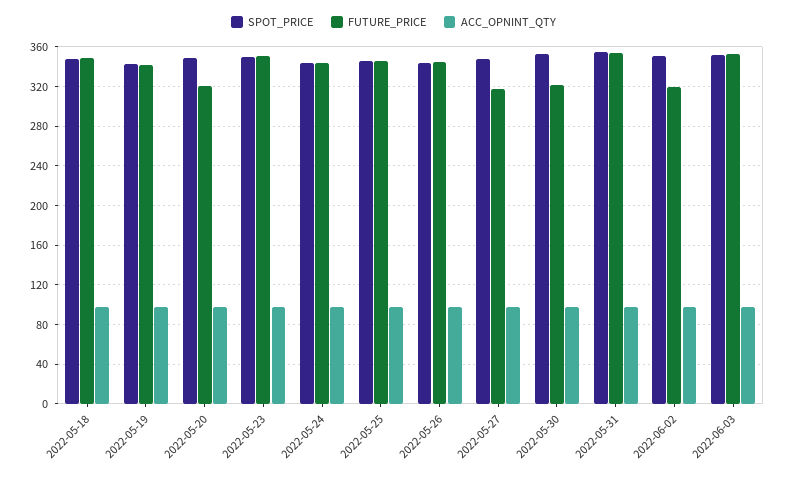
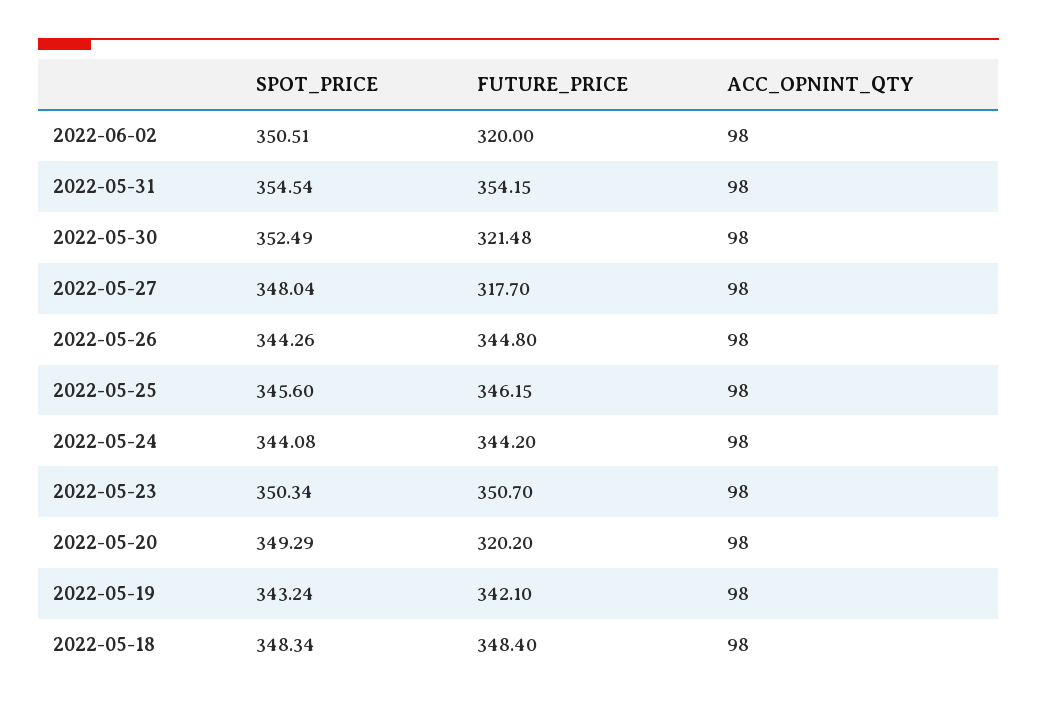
SPOT_PRICE, 2022-06-03: 350 -> none
FUTURE_PRICE, 2022-06-03: 350 -> none
ACC_OPNINT_QTY, 2022-06-03: 100 -> none

